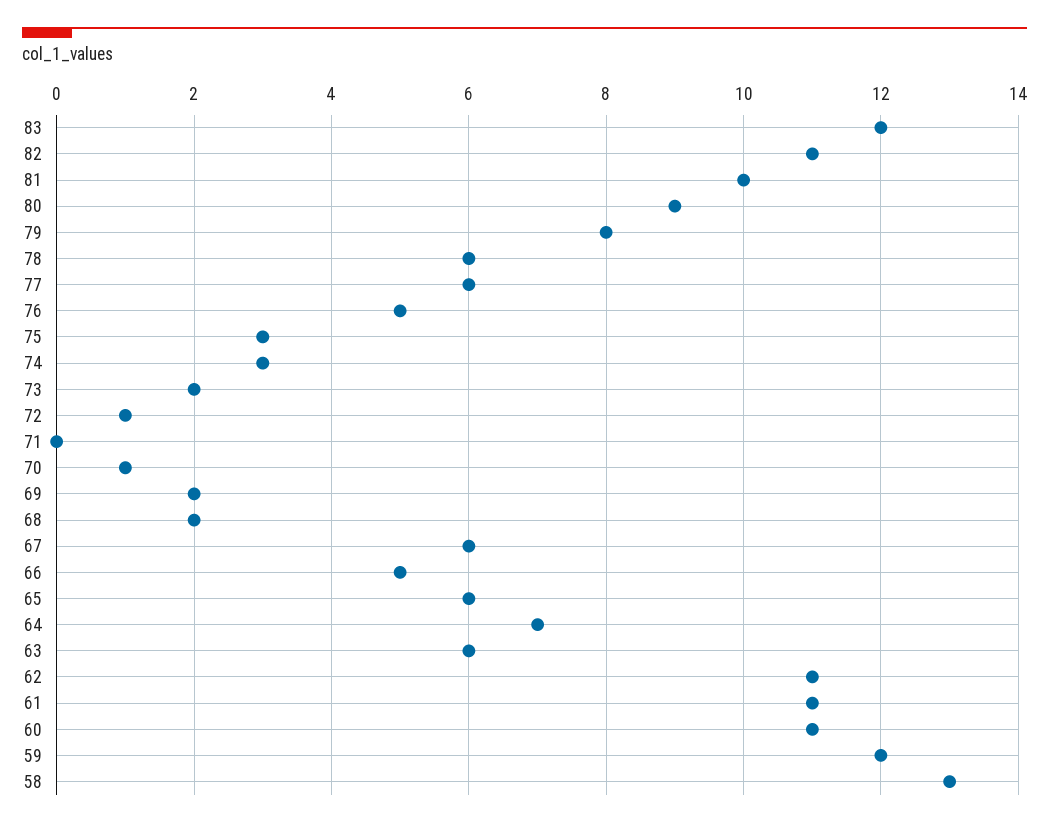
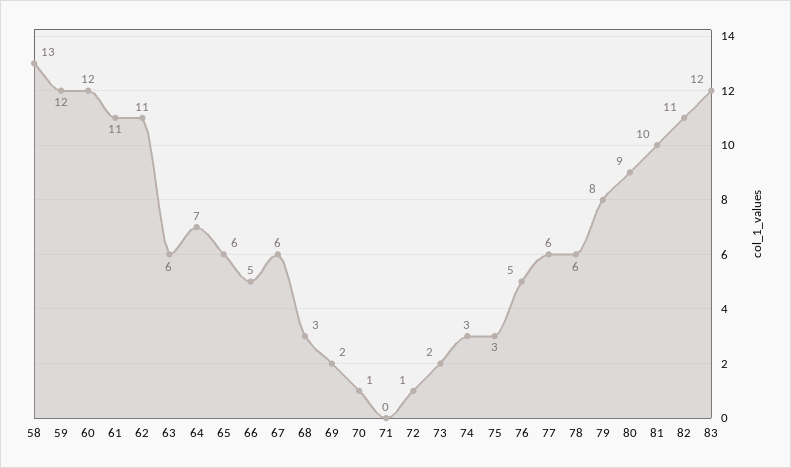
68: 2 -> 3
60: 11 -> 12

